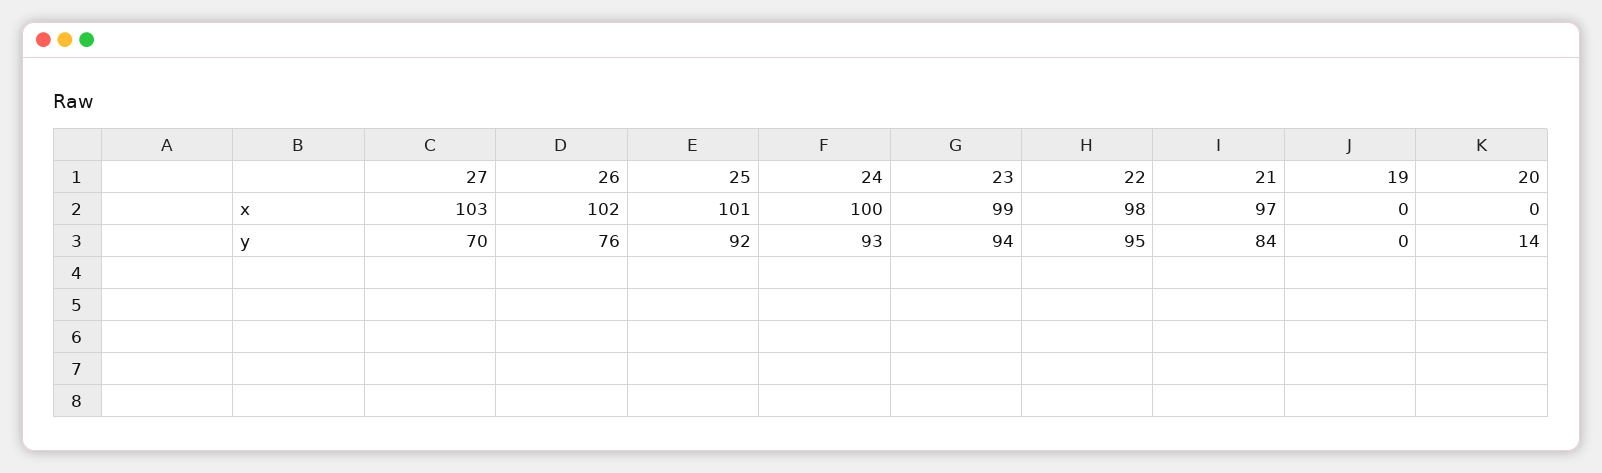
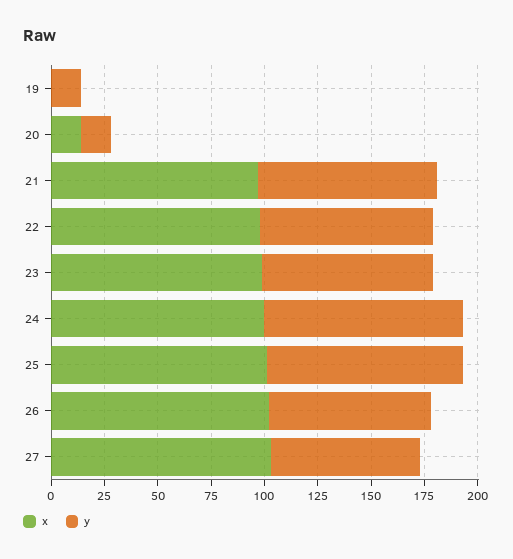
x, 20: 0 -> 15
y, 23: 94 -> 80
y, 22: 95 -> 80
y, 19: 0 -> 15

